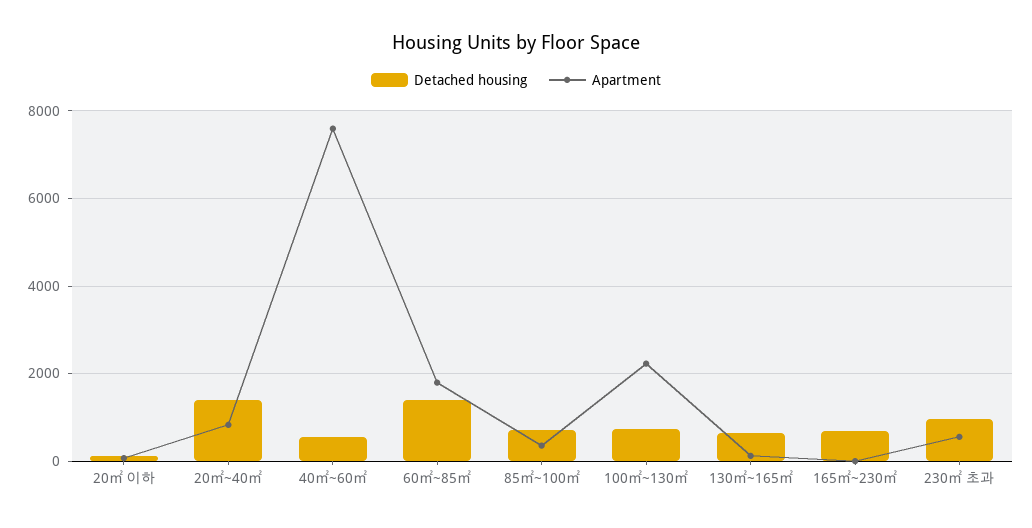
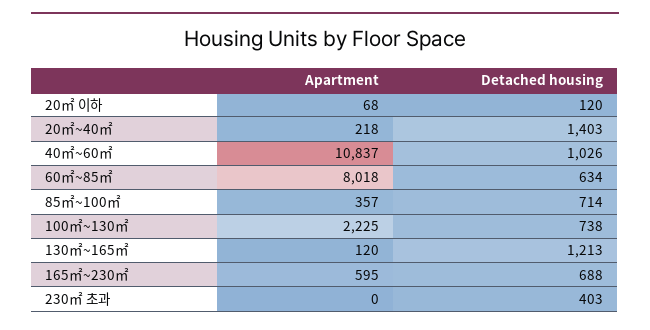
Apartment, 20㎡~40㎡: 800 -> 218
Detached housing, 40㎡~60㎡: 600 -> 1026
Apartment, 40㎡~60㎡: 7600 -> 10837
Detached housing, 60㎡~85㎡: 1400 -> 634
Apartment, 60㎡~85㎡: 1800 -> 8018
Detached housing, 130㎡~165㎡: 600 -> 1213
Apartment, 165㎡~230㎡: 0 -> 595
Detached housing, 230㎡ 초과: 1000 -> 403
Apartment, 230㎡ 초과: 600 -> 0

